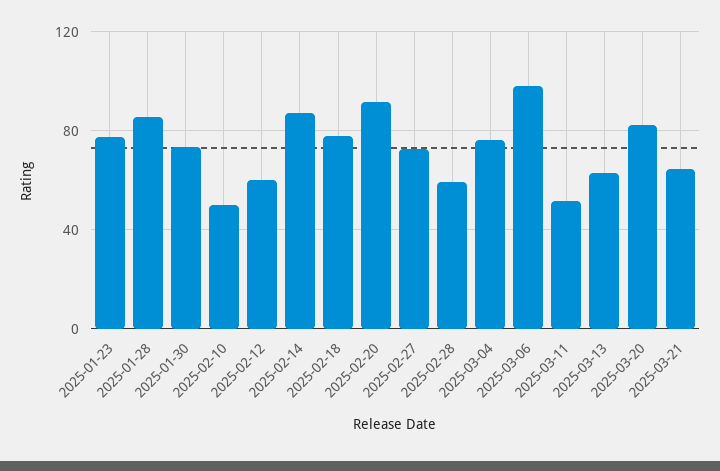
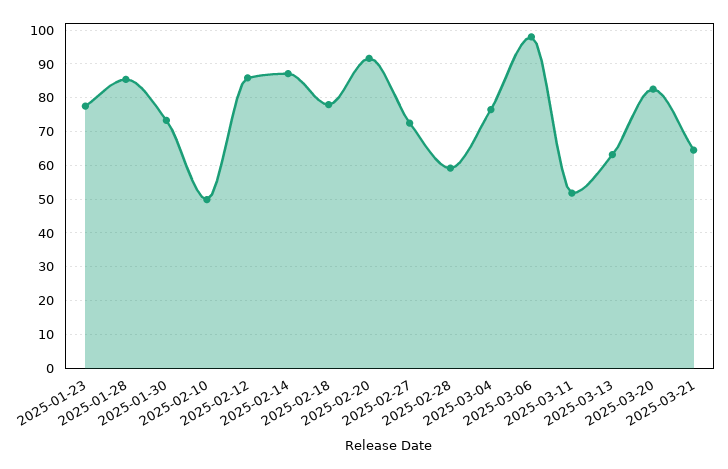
2025-02-12: 60 -> 86

